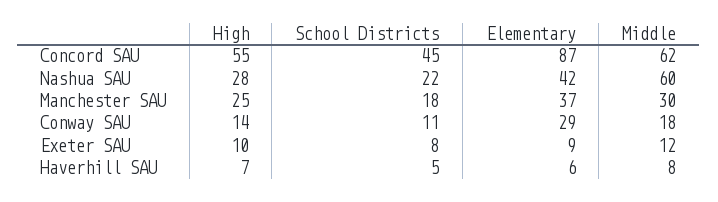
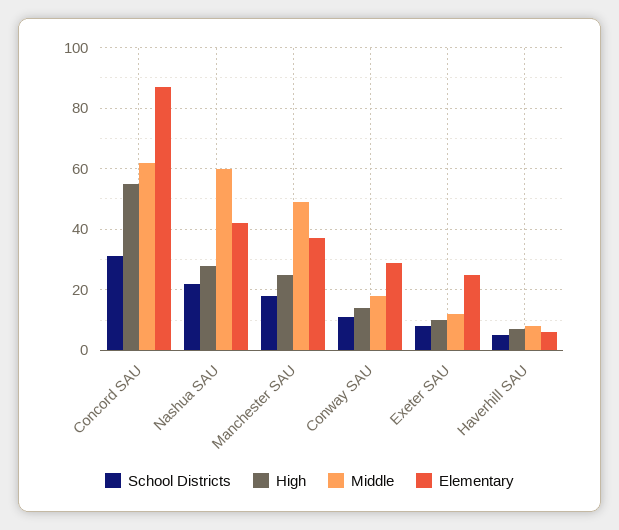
School Districts, Concord SAU: 45 -> 30
Middle, Manchester SAU: 30 -> 50
Elementary, Exeter SAU: 9 -> 25

